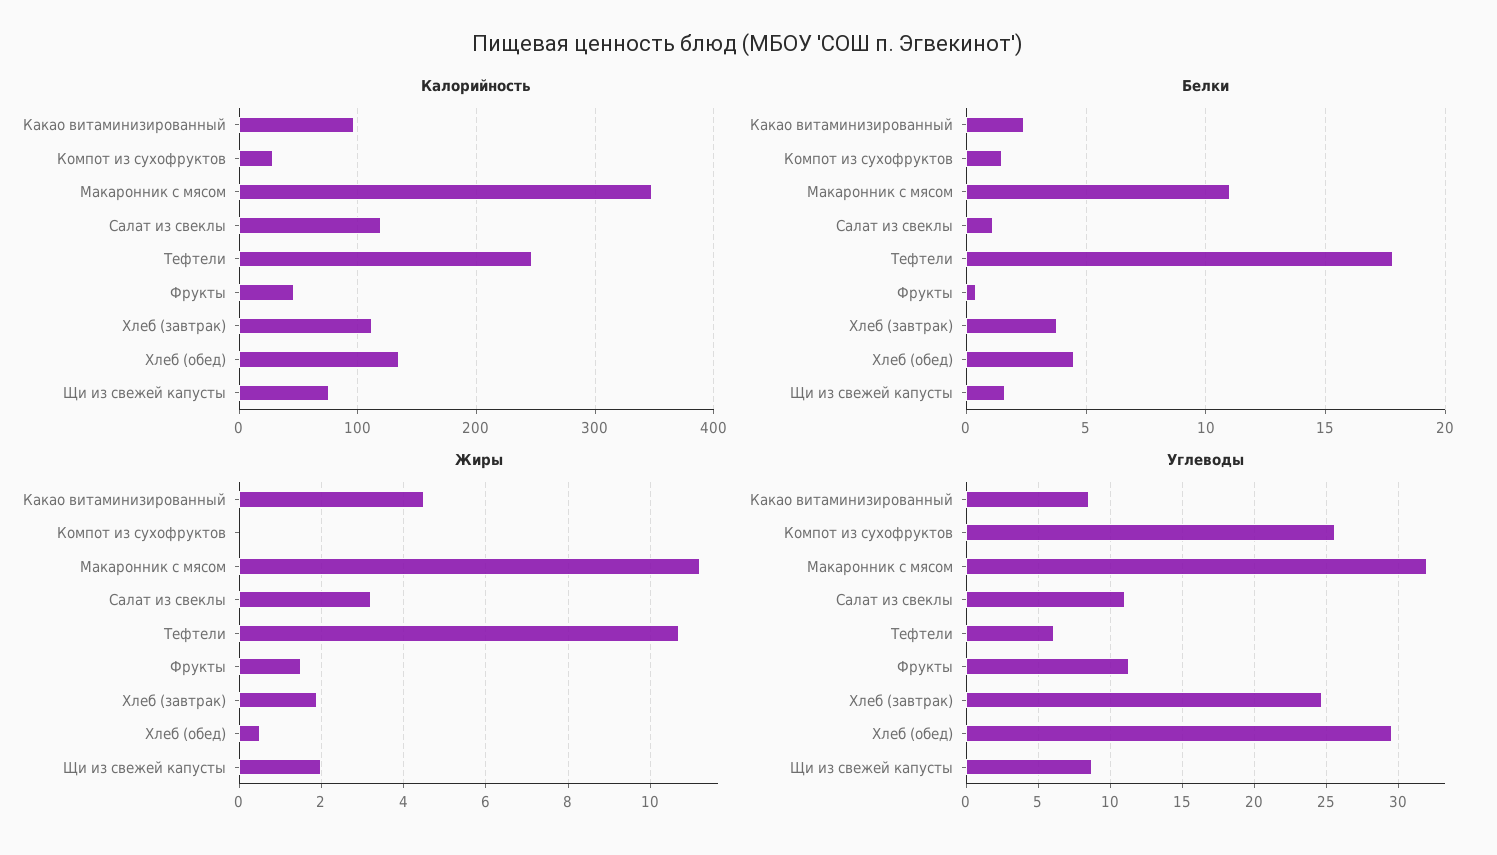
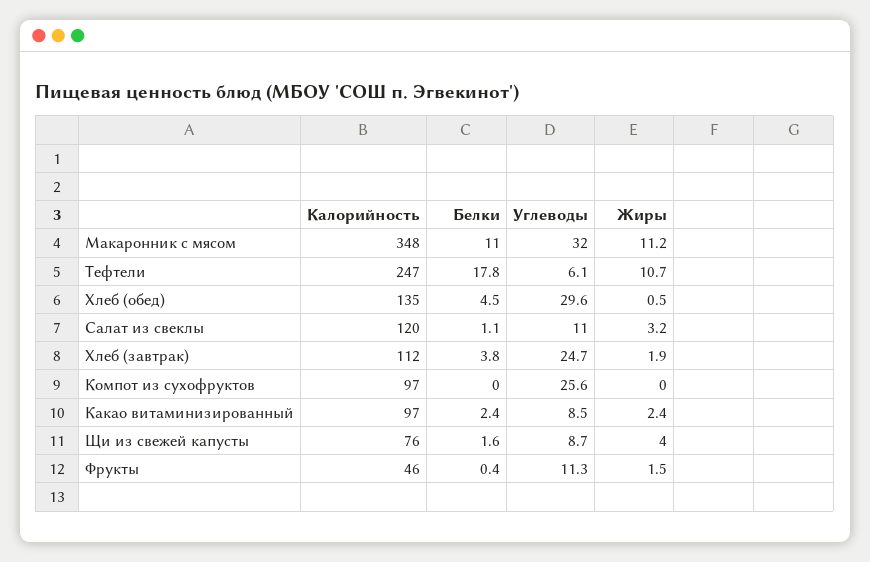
Калорийность, Компот из сухофруктов: 30 -> 97
Белки, Компот из сухофруктов: 1.5 -> 0
Жиры, Какао витаминизированный: 4.5 -> 2.4
Жиры, Щи из свежей капусты: 2 -> 4

